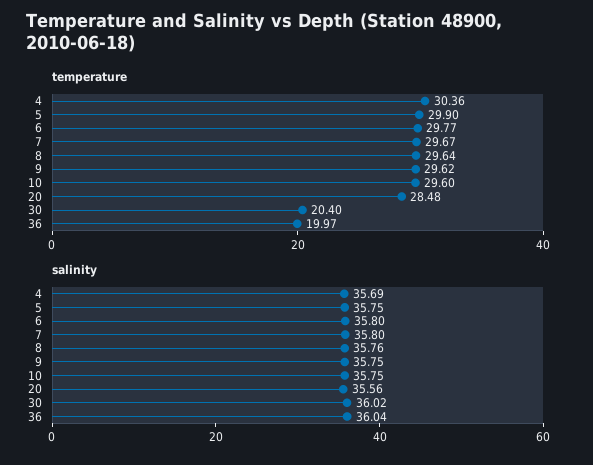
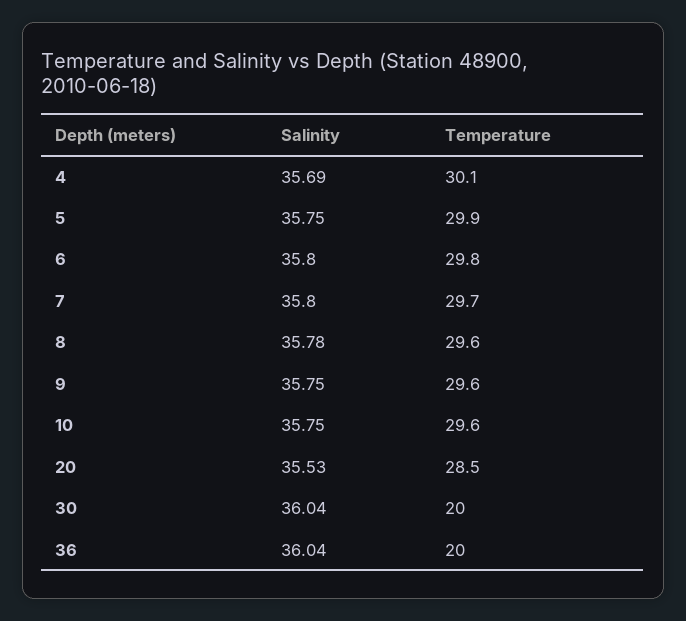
temperature, 4: 30.36 -> 30.1
temperature, 30: 20.4 -> 20
salinity, 8: 35.76 -> 35.78
salinity, 20: 35.56 -> 35.53
salinity, 30: 36.02 -> 36.04

